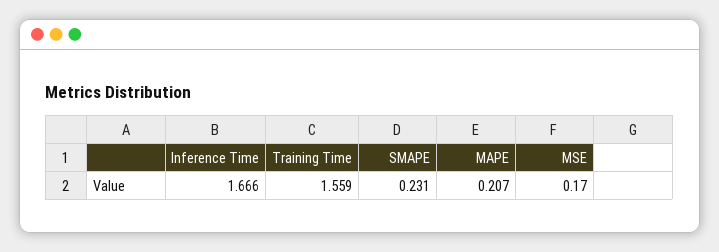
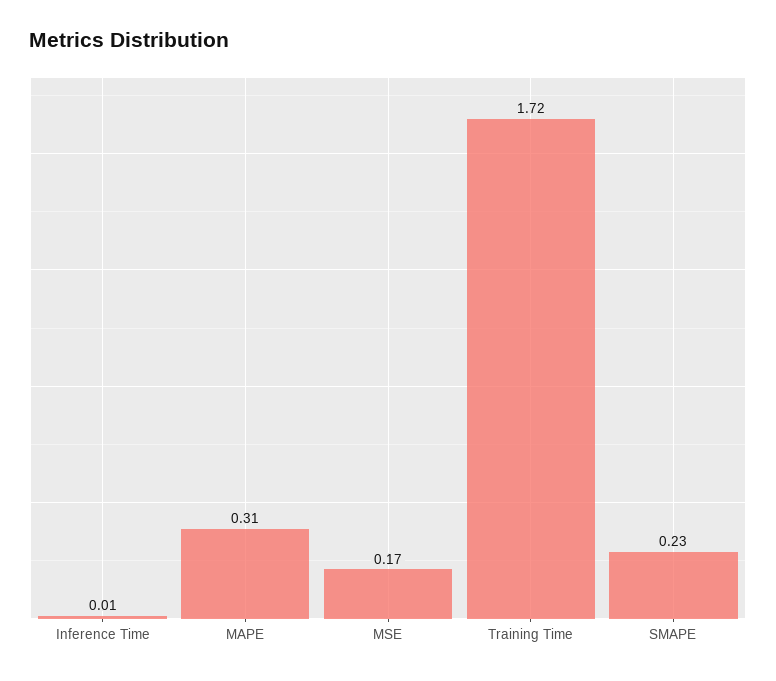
Inference Time: 1.666 -> 0.01
Training Time: 1.559 -> 1.72
MAPE: 0.207 -> 0.31

